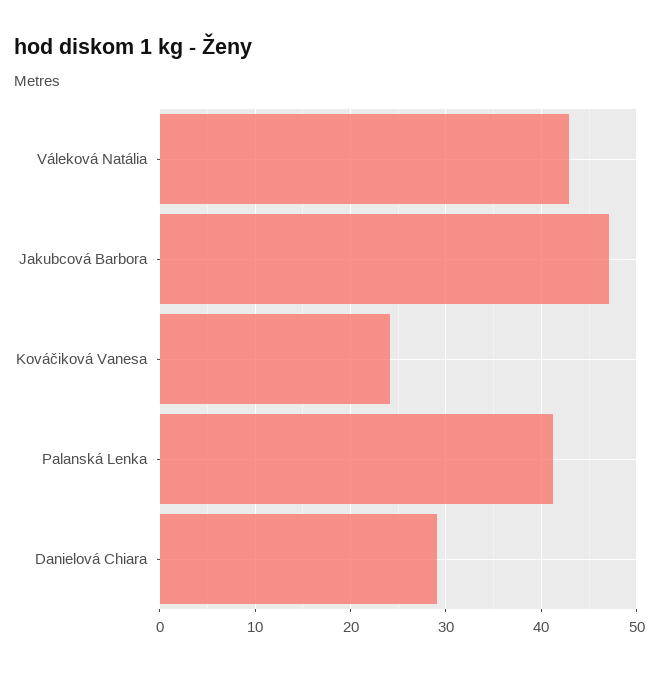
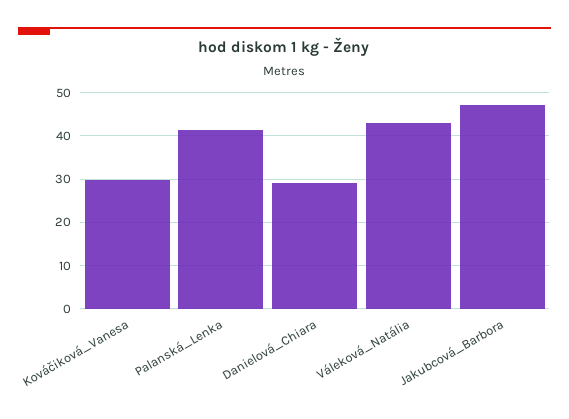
Kováčiková Vanesa: 24 -> 30

